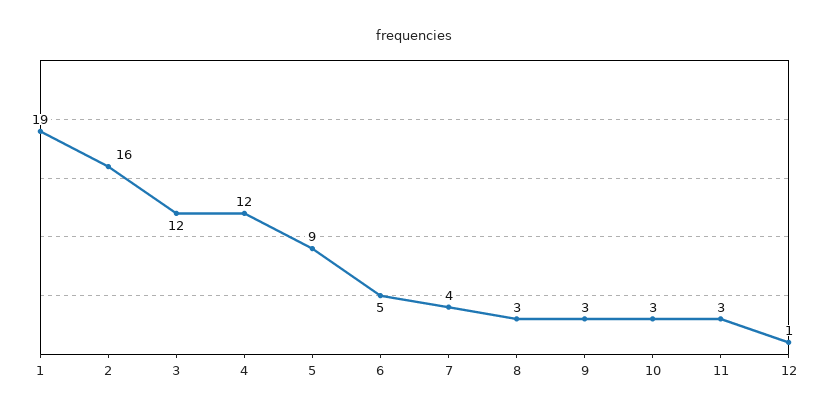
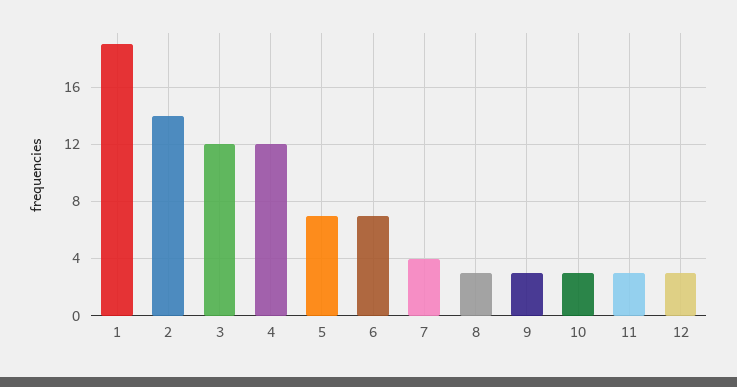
2: 16 -> 14
5: 9 -> 7
6: 5 -> 7
12: 1 -> 3

